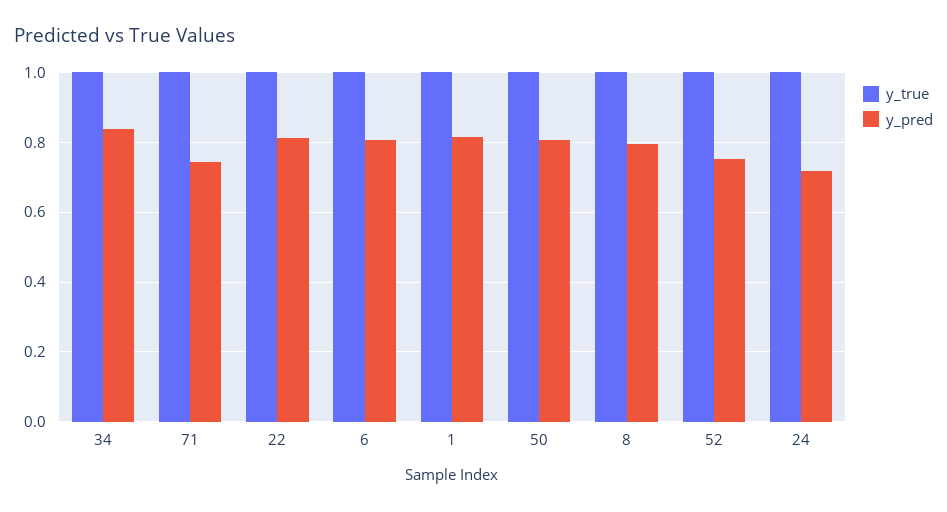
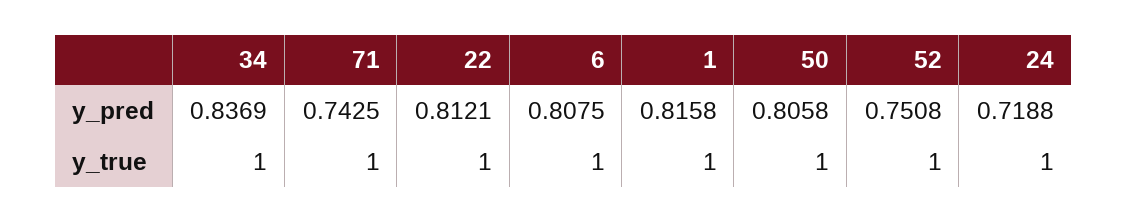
y_true, 8: 1 -> none
y_pred, 8: 0.8 -> none

